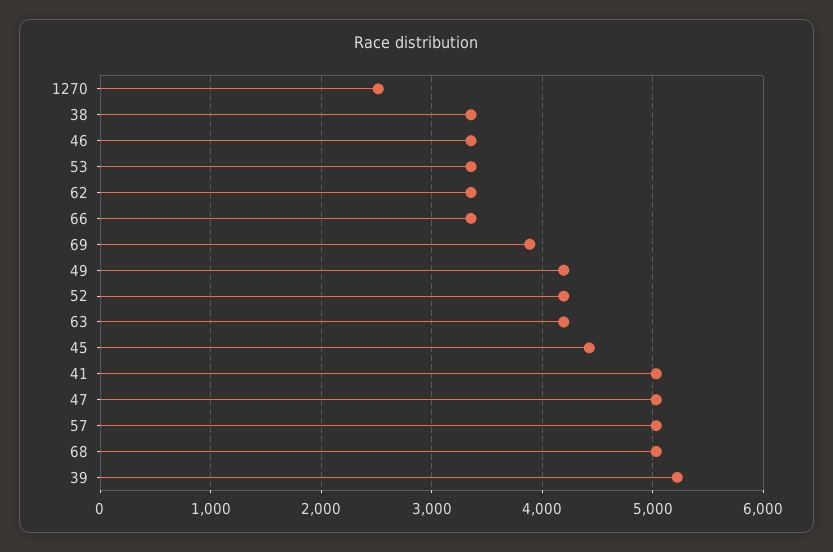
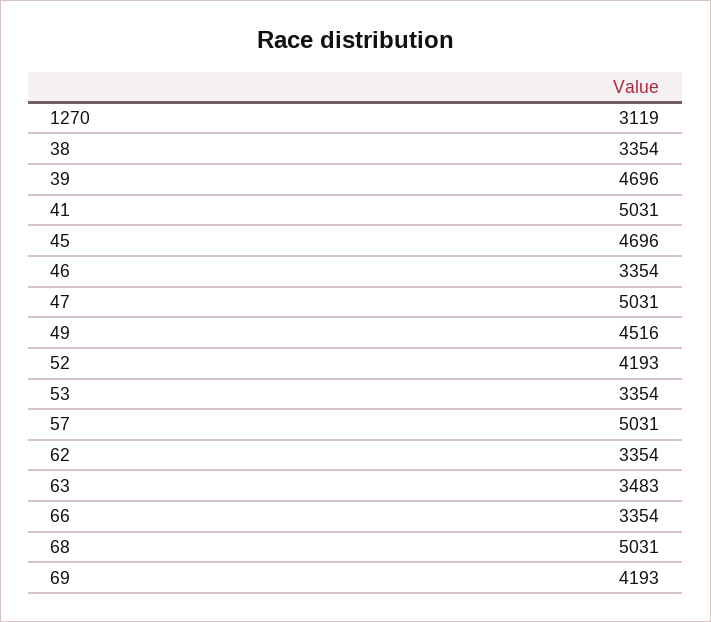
1270: 2500 -> 3119
69: 3900 -> 4193
49: 4200 -> 4516
63: 4200 -> 3483
45: 4400 -> 4696
39: 5200 -> 4696

